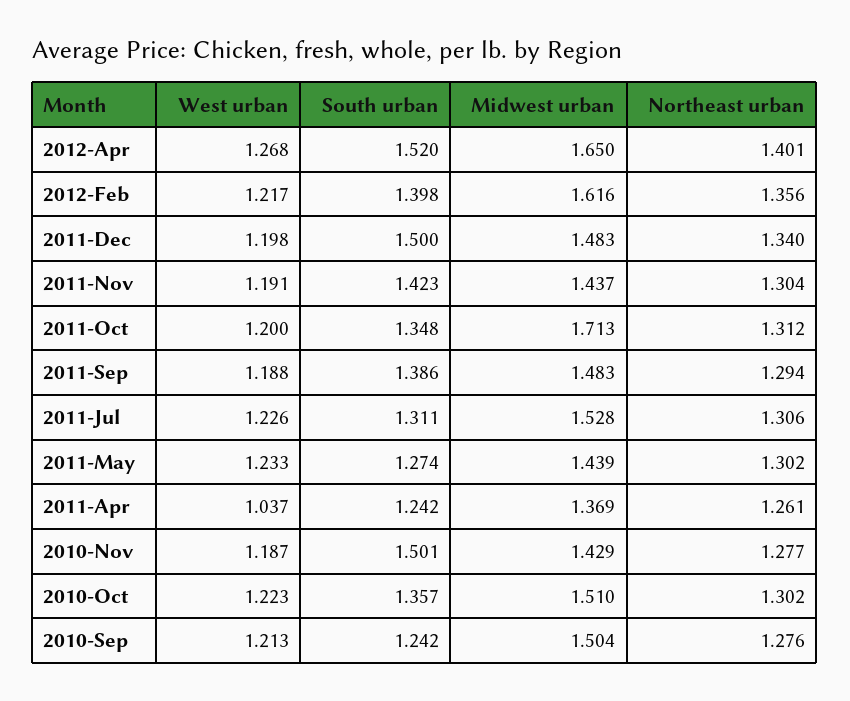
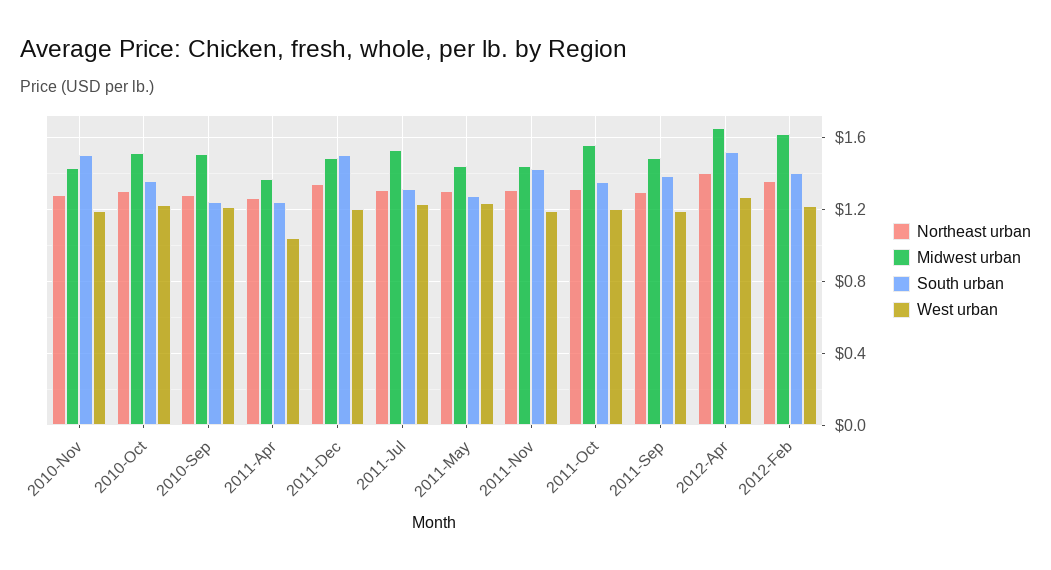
Midwest urban, 2011-Oct: 1.713 -> 1.55

